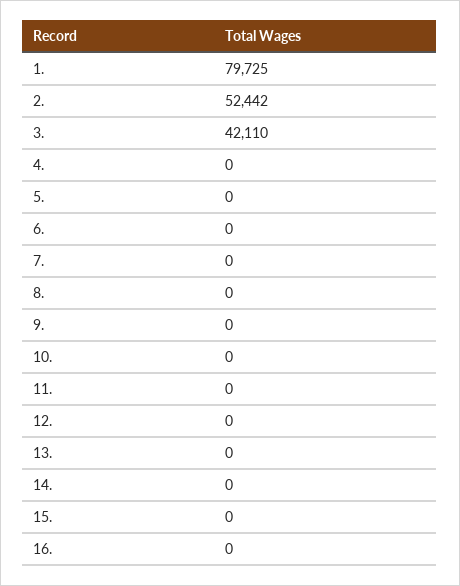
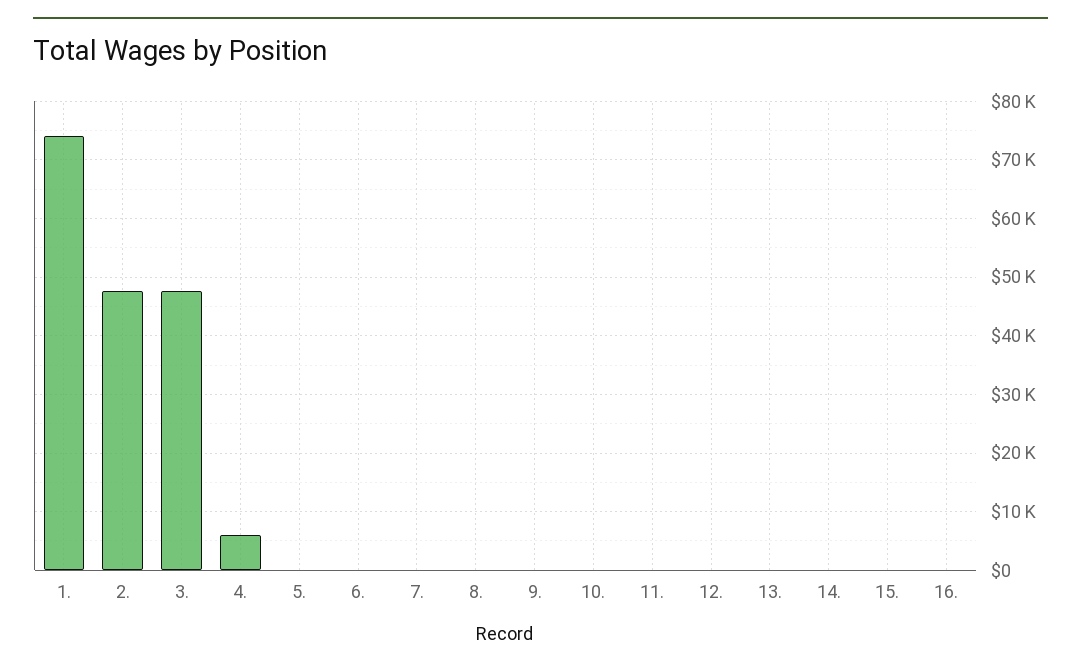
1.: 79725 -> 74000
2.: 52442 -> 48000
3.: 42110 -> 48000
4.: 0 -> 6000

